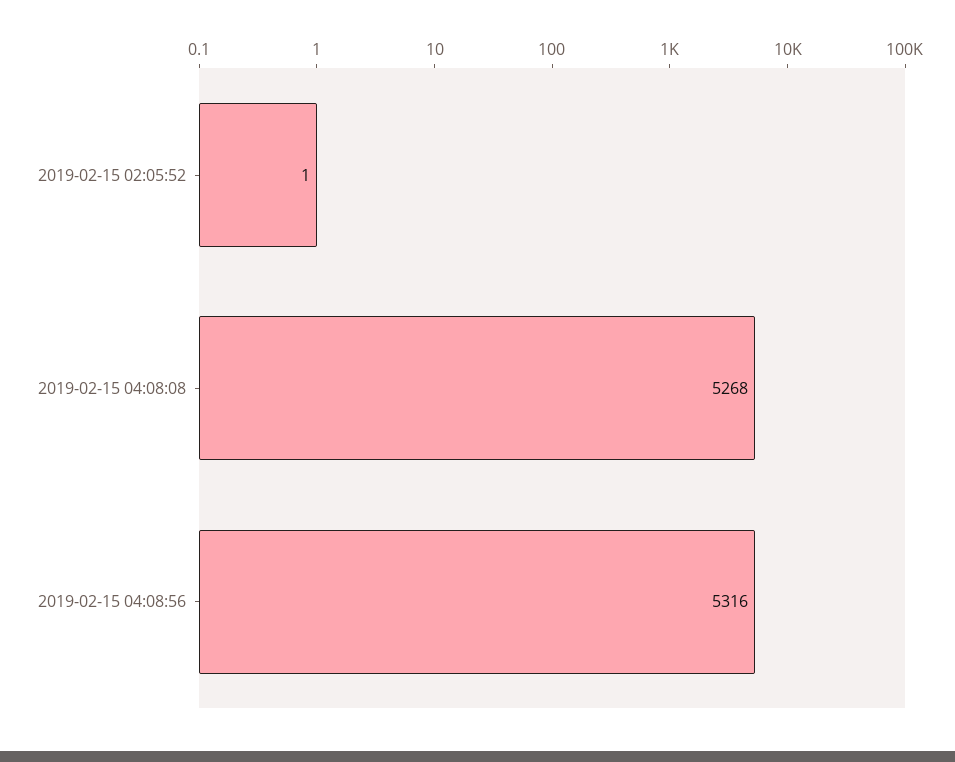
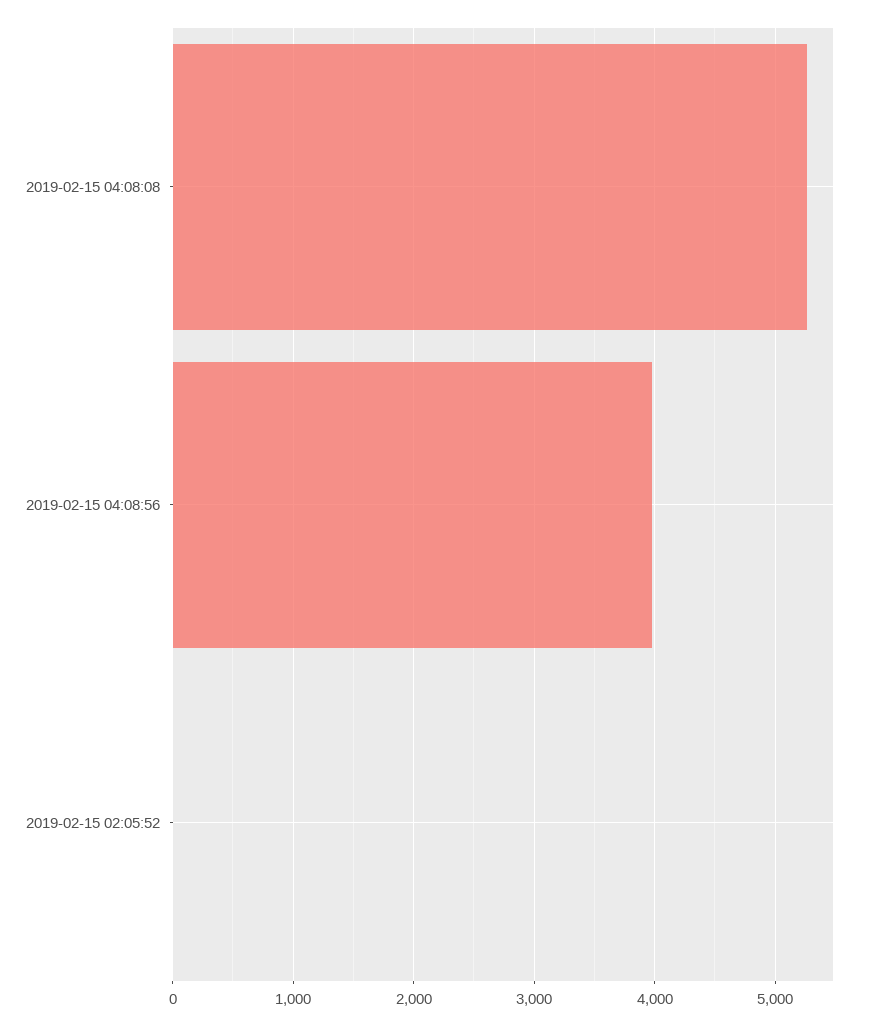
2019-02-15 04:08:56: 5316 -> 4000

